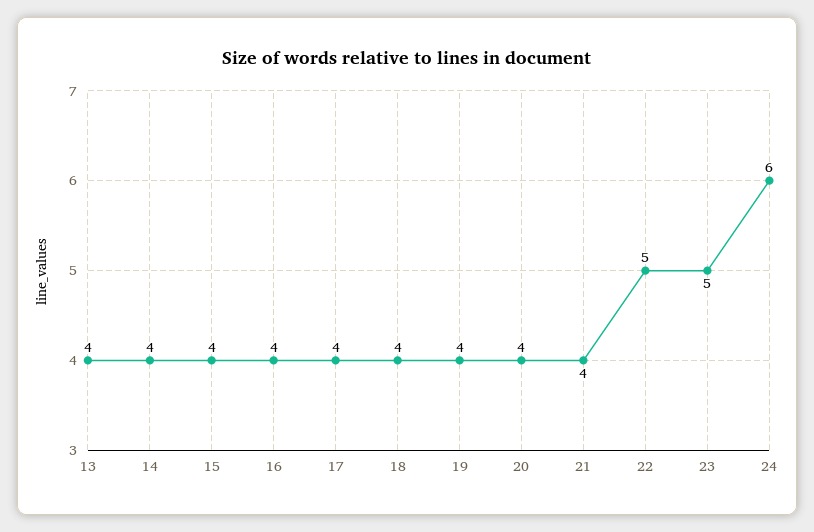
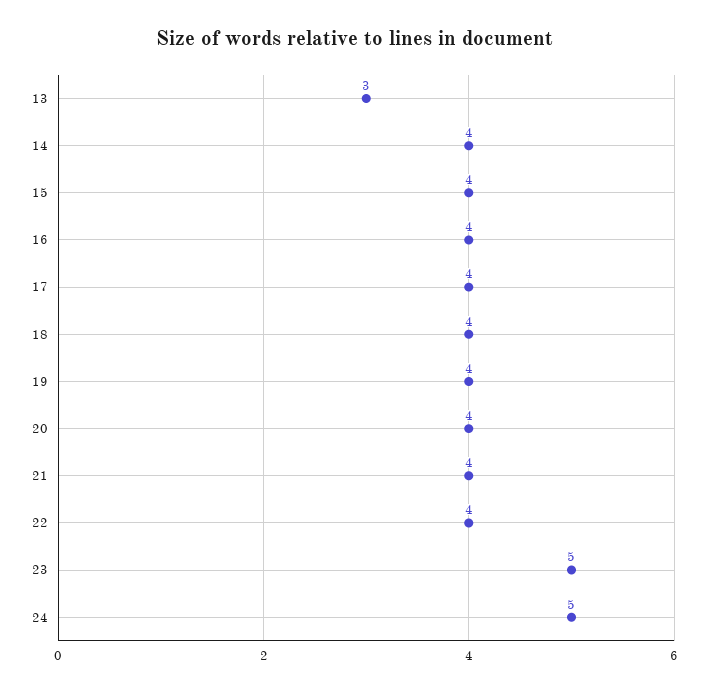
13: 4 -> 3
22: 5 -> 4
24: 6 -> 5

